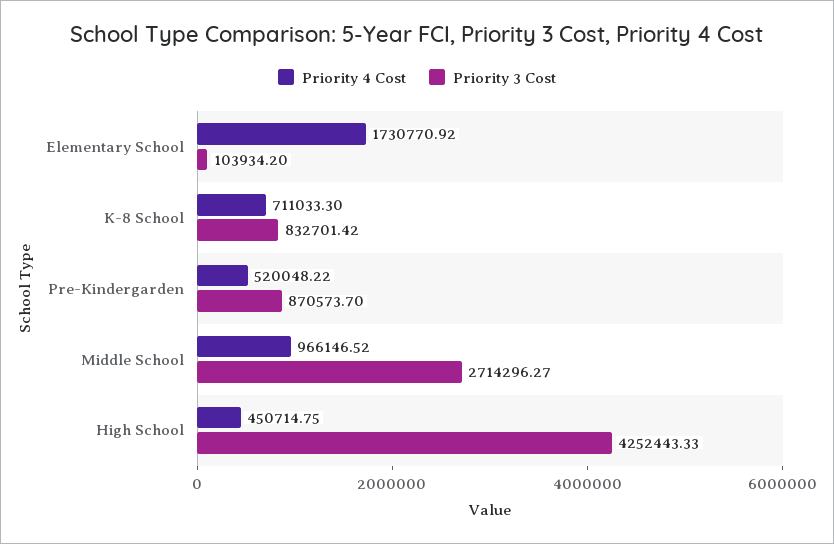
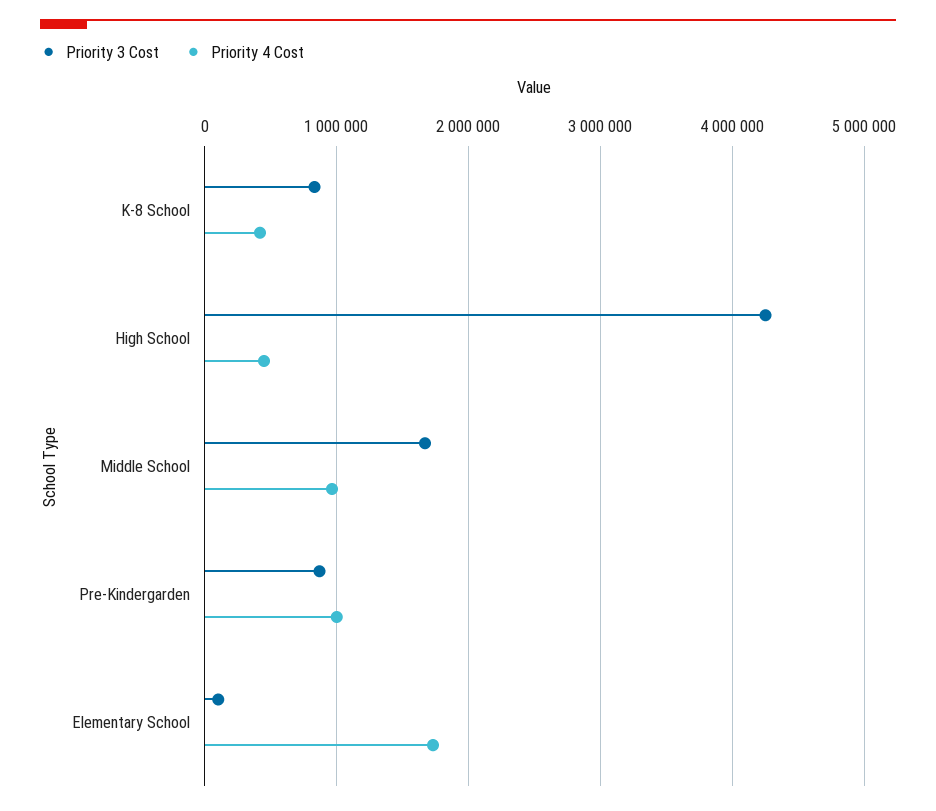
Priority 4 Cost, K-8 School: 711033.3 -> 400000
Priority 4 Cost, Pre-Kindergarden: 520048.22 -> 1000000
Priority 3 Cost, Middle School: 2714296.27 -> 1700000

